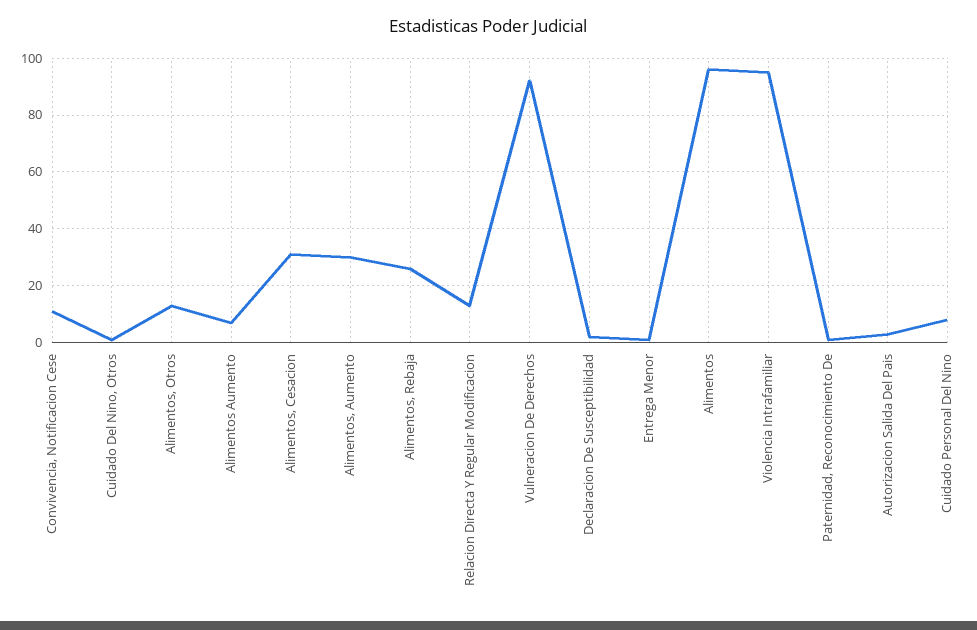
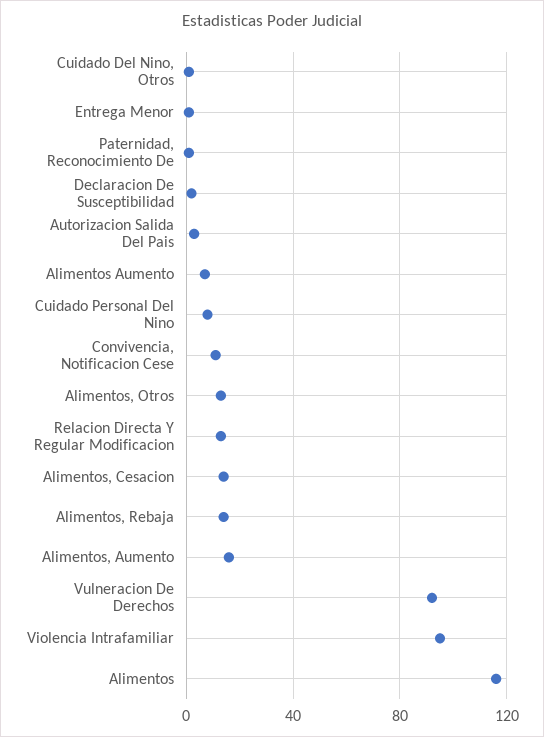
Alimentos, Cesacion: 30 -> 15
Alimentos, Aumento: 30 -> 15
Alimentos, Rebaja: 25 -> 15
Alimentos: 95 -> 115

